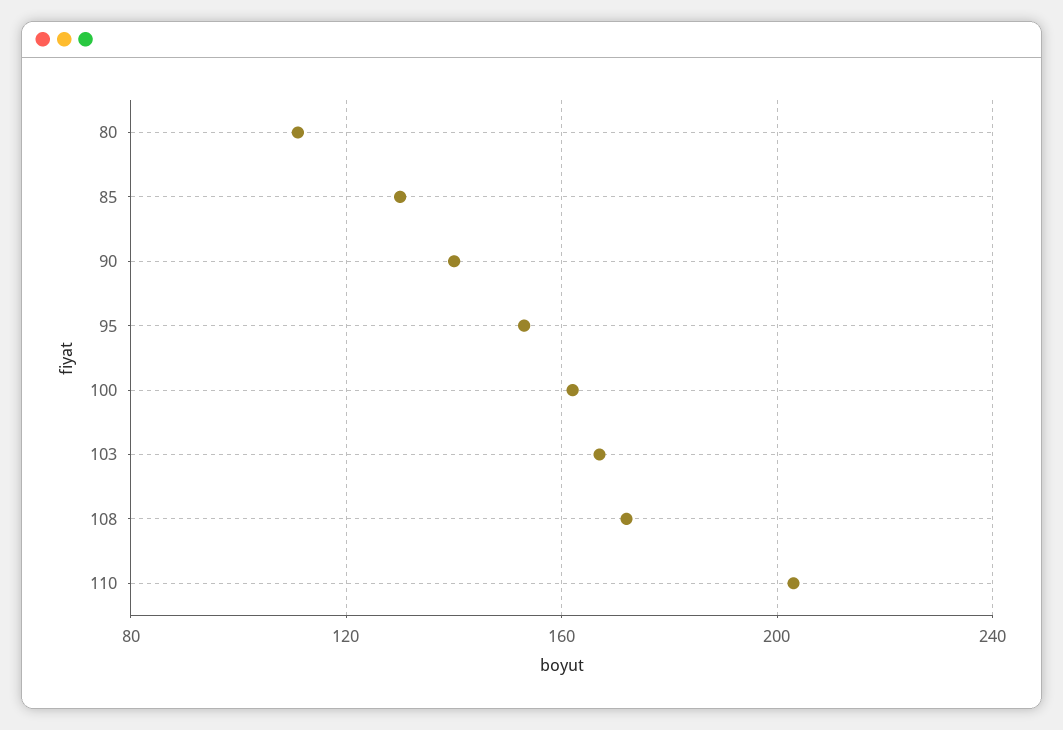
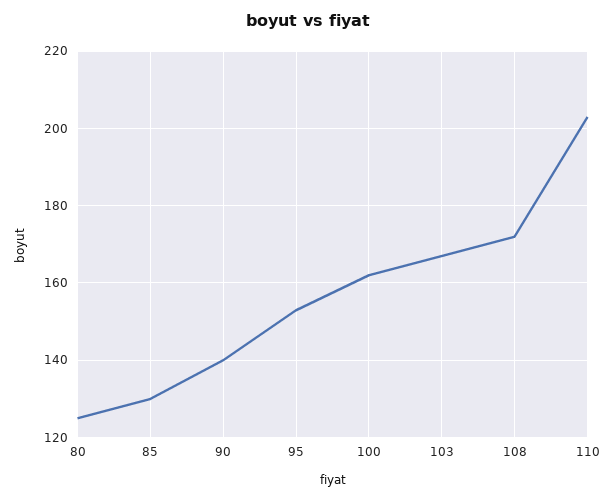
80: 110 -> 125

